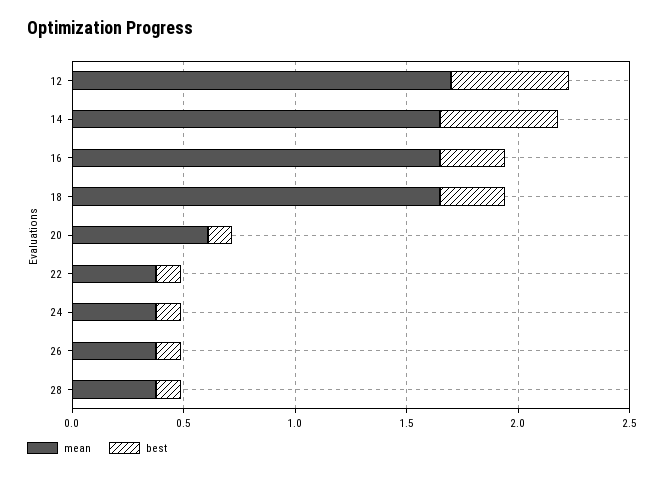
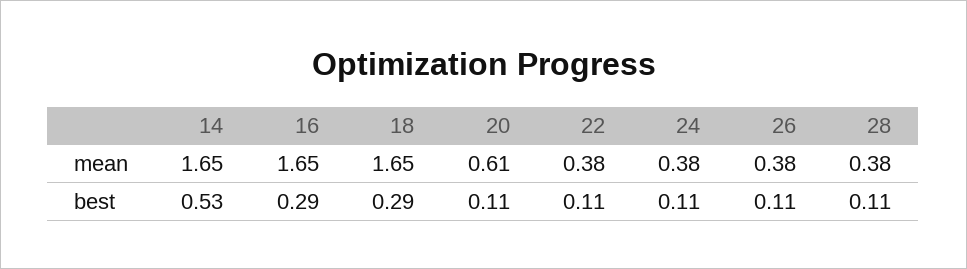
mean, 12: 1.7 -> none
best, 12: 0.5 -> none

